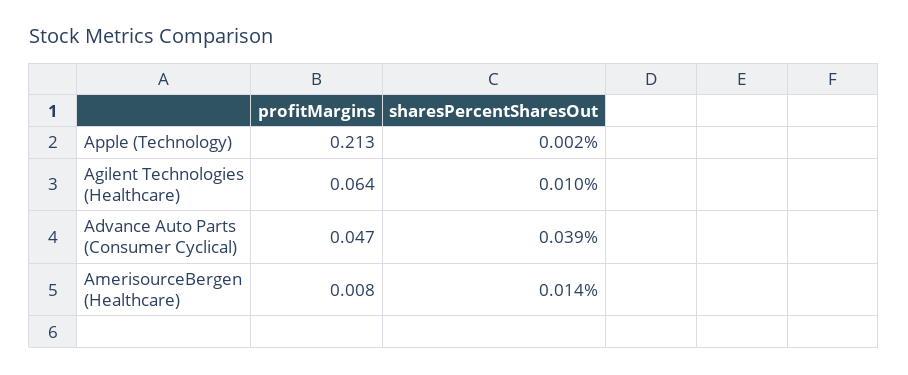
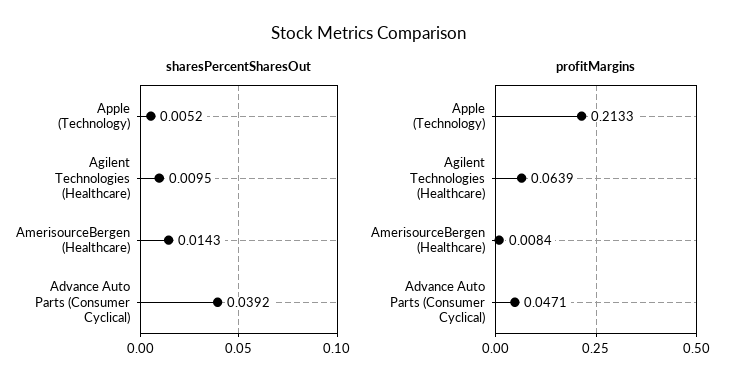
sharesPercentSharesOut, Apple (Technology): 0.002 -> 0.0052

